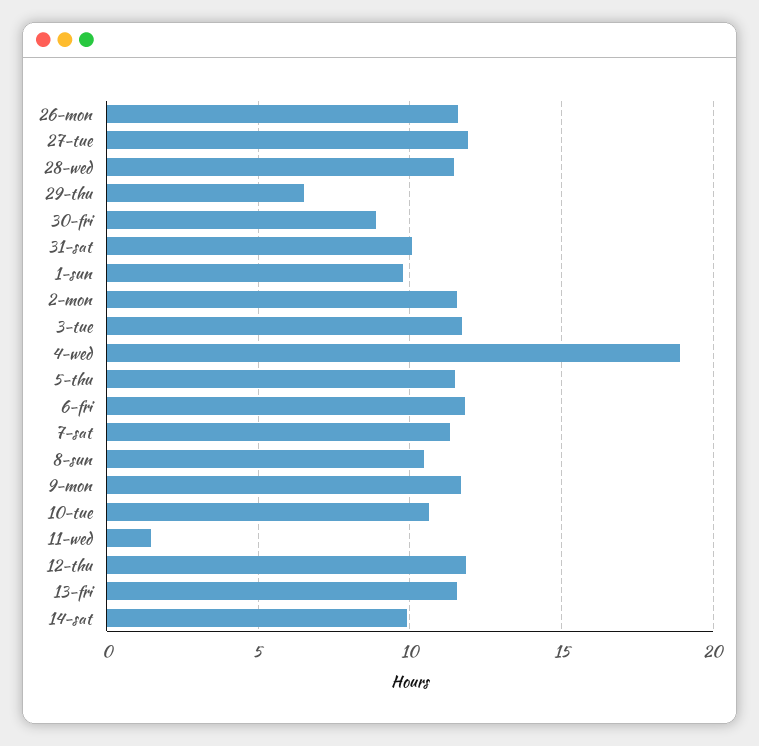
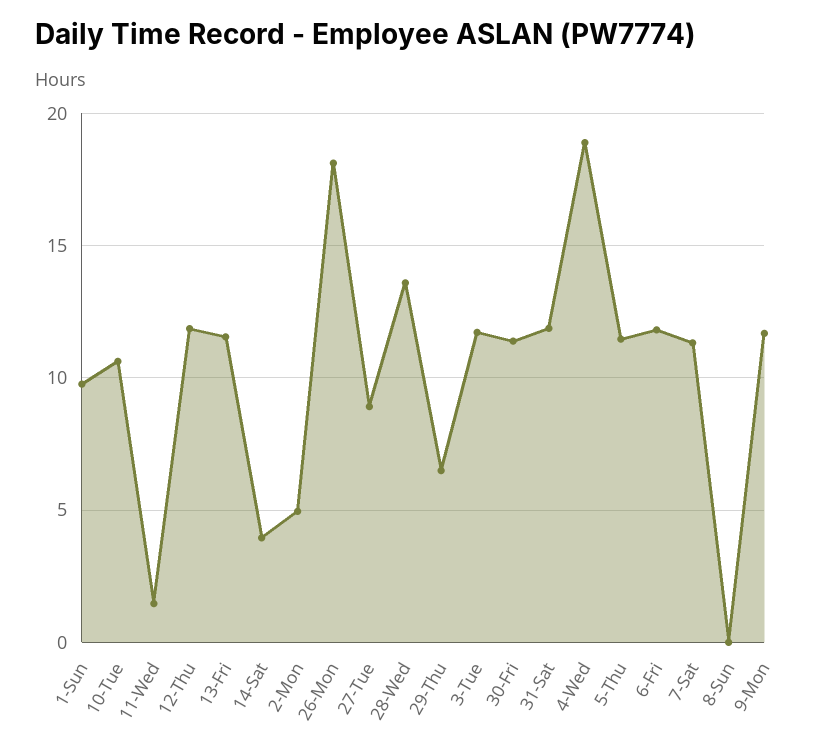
26-mon: 11.5 -> 18
27-tue: 12 -> 9
28-wed: 11.5 -> 13.5
30-fri: 9 -> 11.5
31-sat: 10 -> 12
2-mon: 11.5 -> 5
8-sun: 10.5 -> 0
14-sat: 10 -> 4

